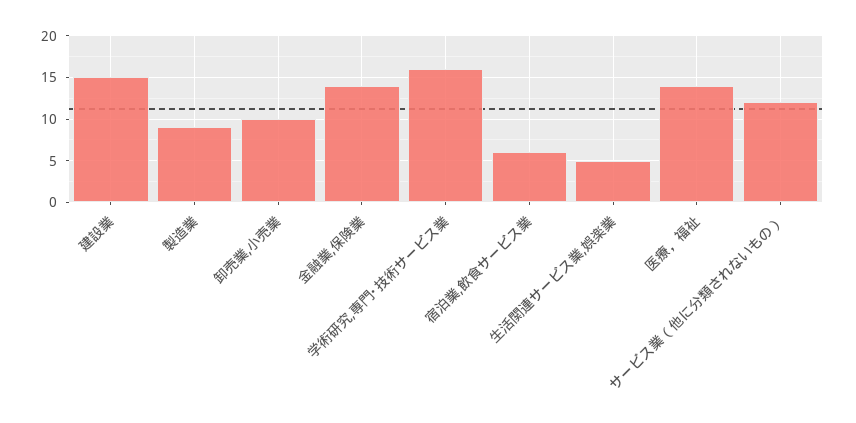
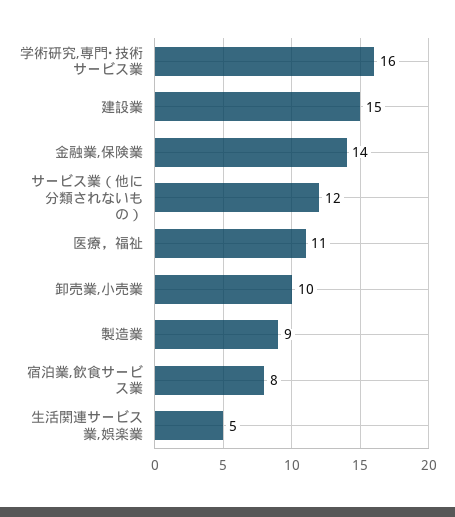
宿泊業,飲食サービス業: 6 -> 8
医療，福祉: 14 -> 11

